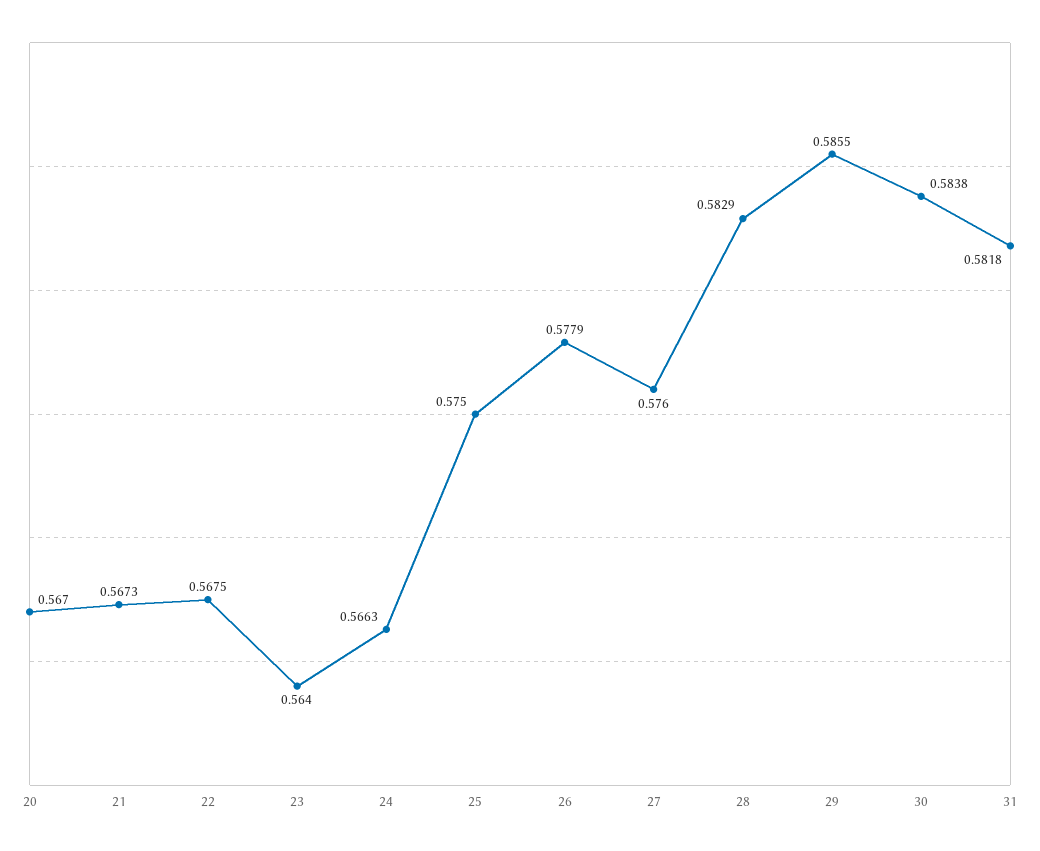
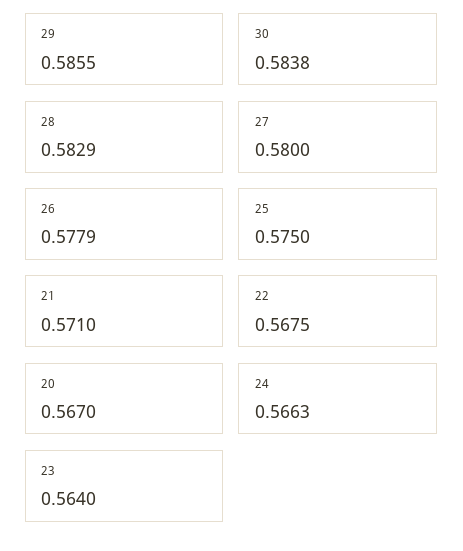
21: 0.5673 -> 0.571
27: 0.576 -> 0.58
31: 0.5818 -> none

